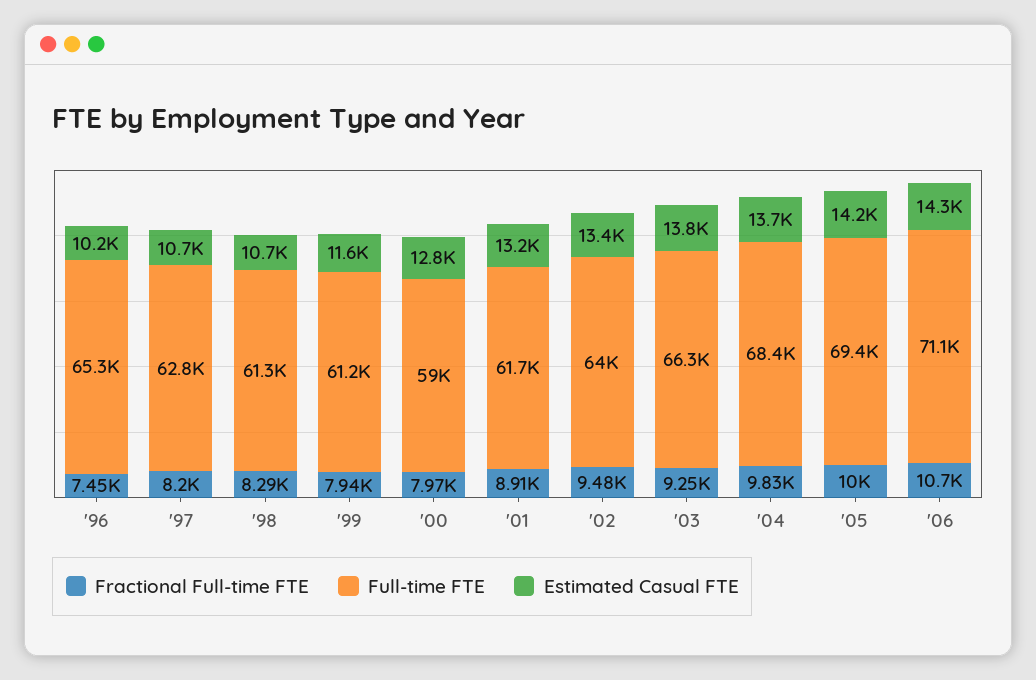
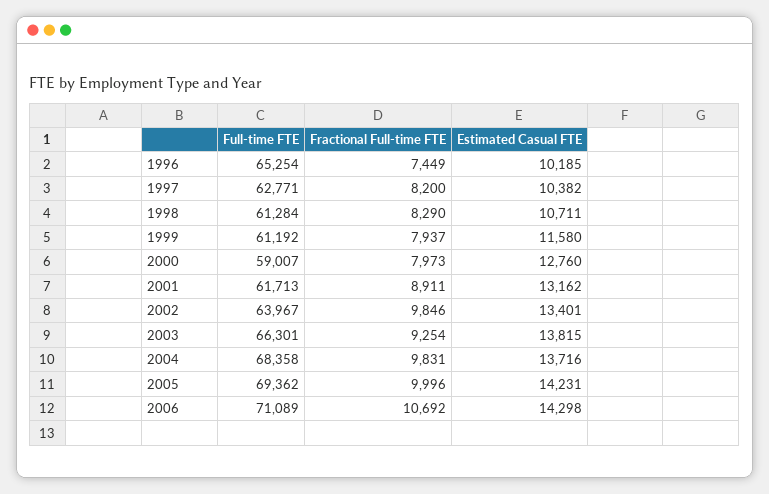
Estimated Casual FTE, '97: 10700 -> 10382
Fractional Full-time FTE, '02: 9480 -> 9846

